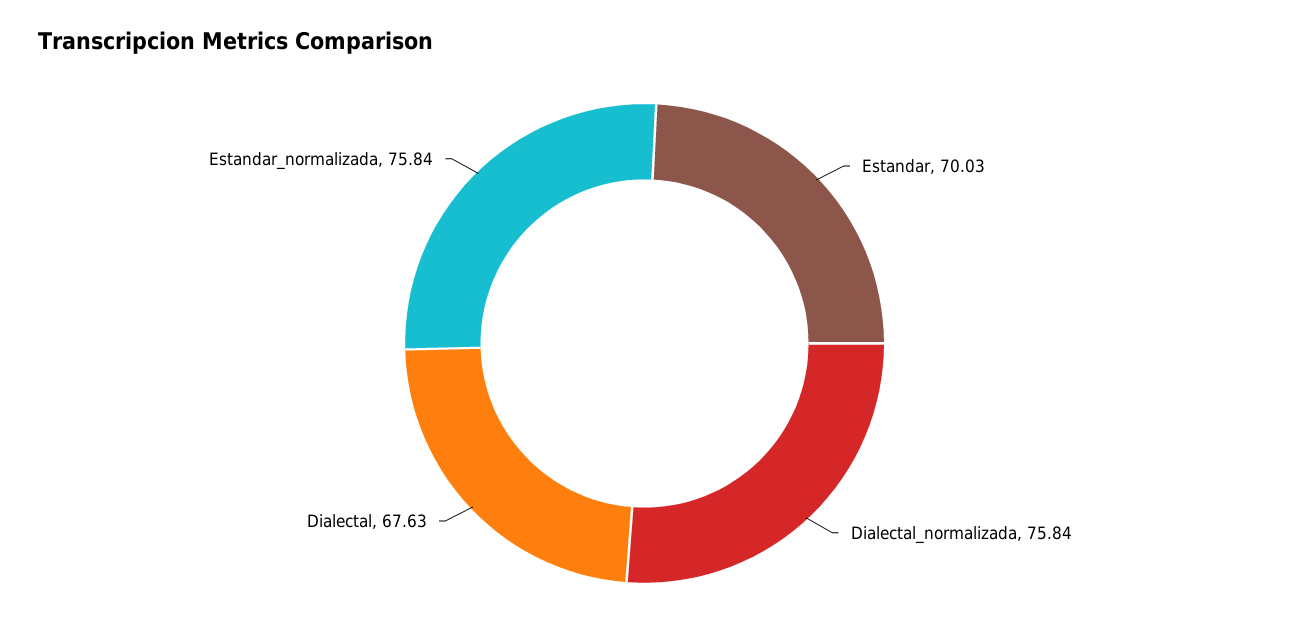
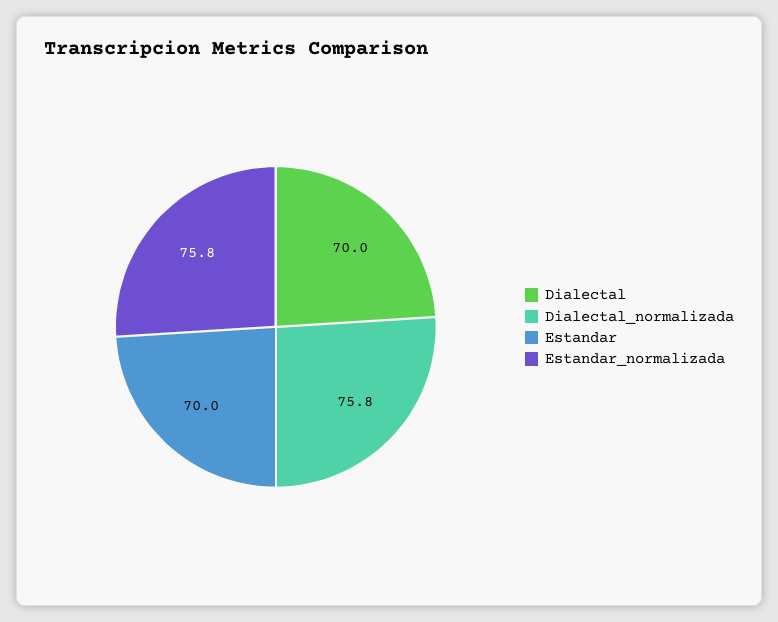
Dialectal: 67.63 -> 70

